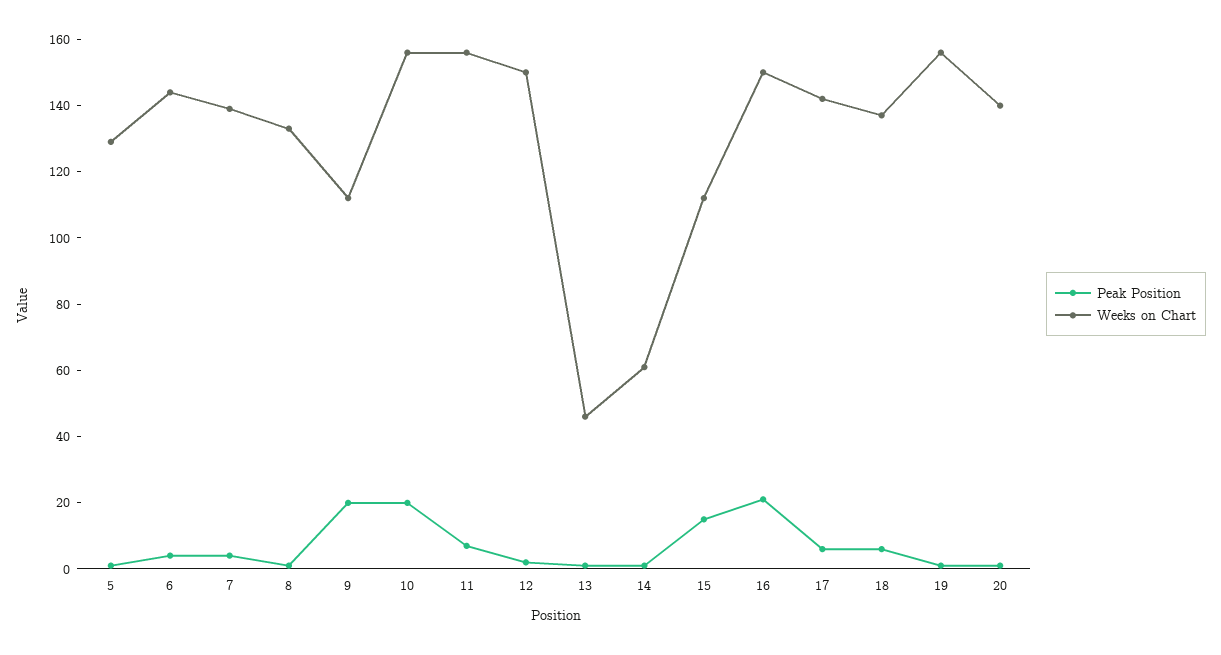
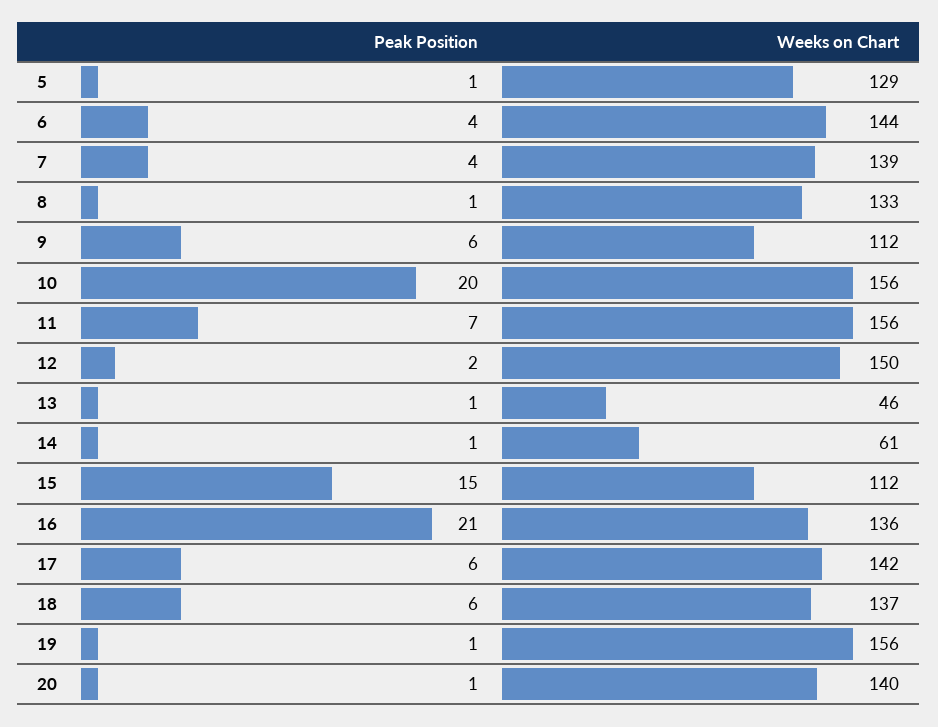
Peak Position, 9: 20 -> 6
Weeks on Chart, 16: 150 -> 136

